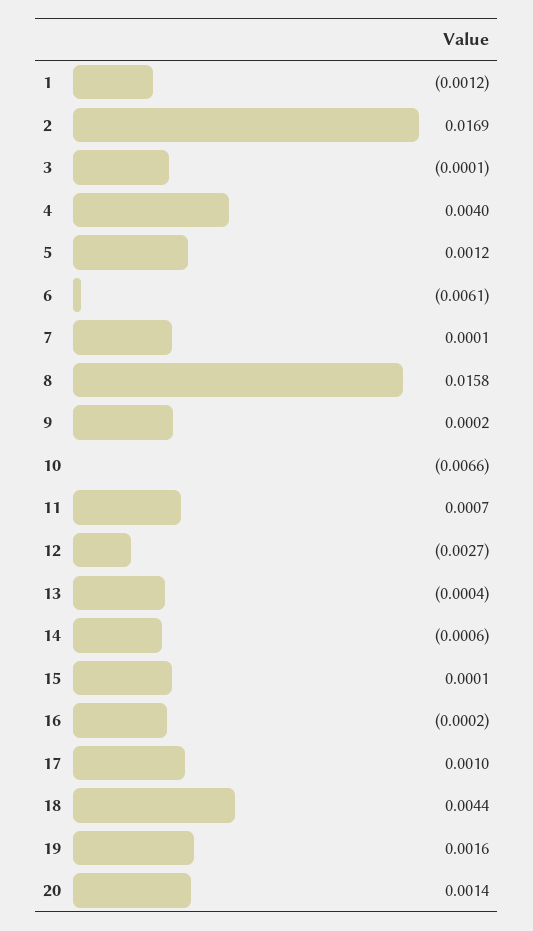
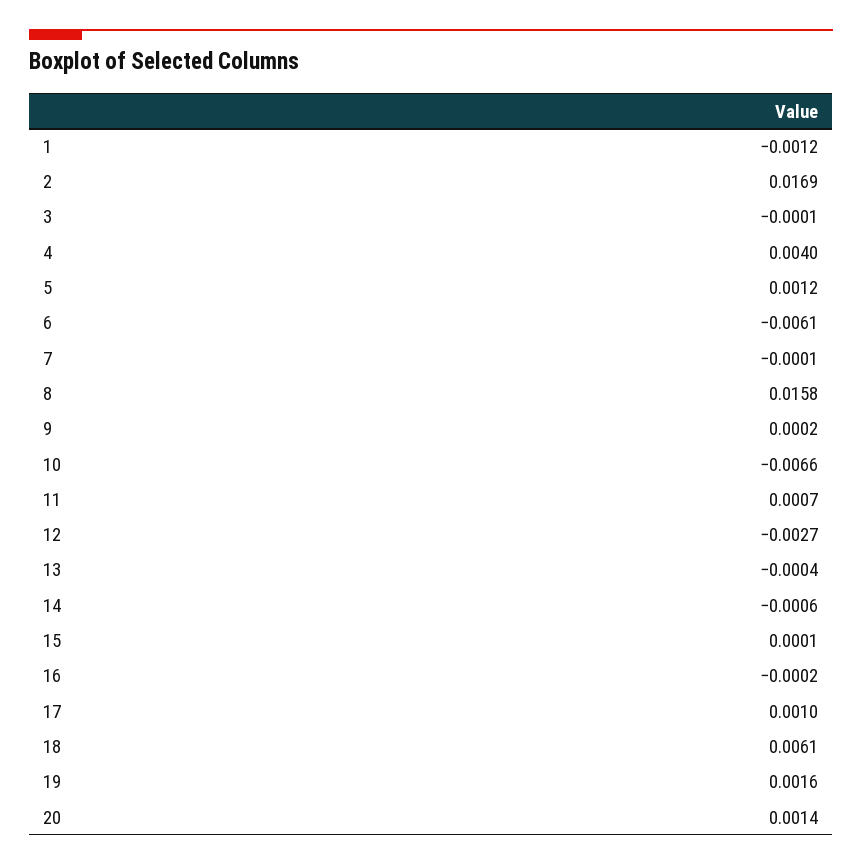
7: 0.0001 -> -0.0001
18: 0.0044 -> 0.0061

